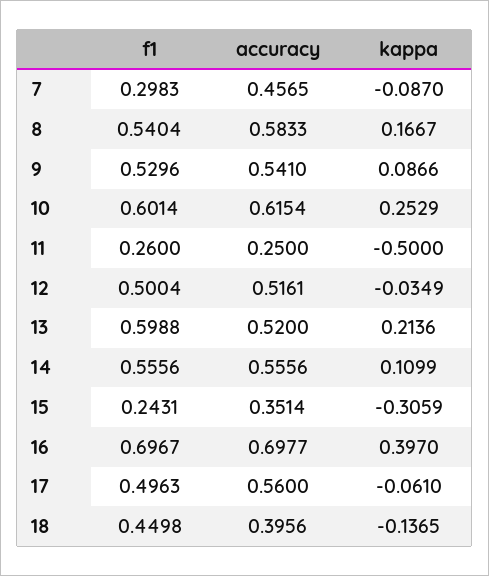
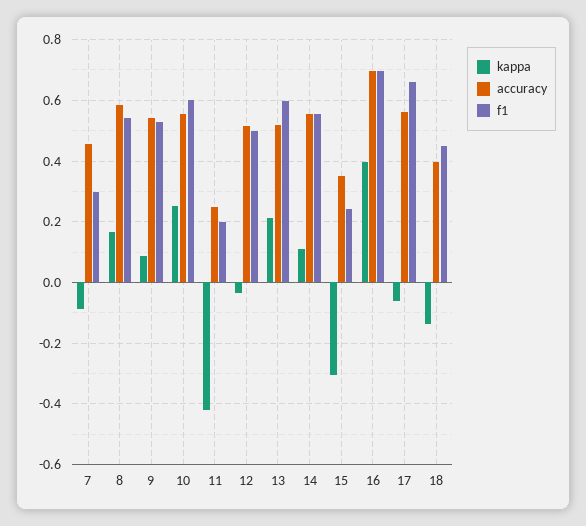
accuracy, 10: 0.6154 -> 0.56
f1, 11: 0.26 -> 0.2
kappa, 11: -0.5 -> -0.42
f1, 17: 0.4963 -> 0.66

